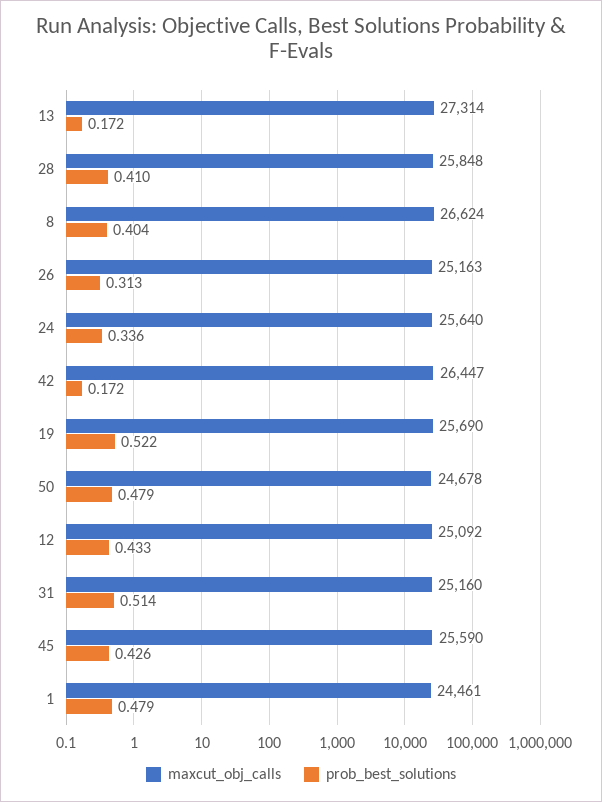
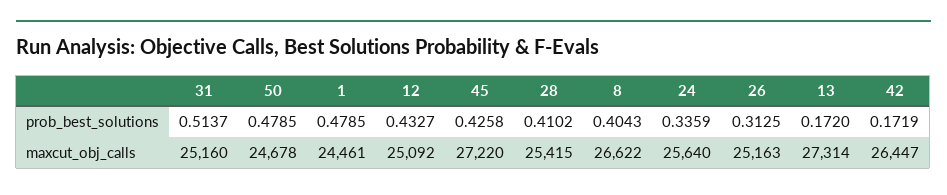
maxcut_obj_calls, 28: 25848 -> 25415
maxcut_obj_calls, 8: 26624 -> 26622
maxcut_obj_calls, 19: 25690 -> none
prob_best_solutions, 19: 0.522 -> none
maxcut_obj_calls, 45: 25590 -> 27220

